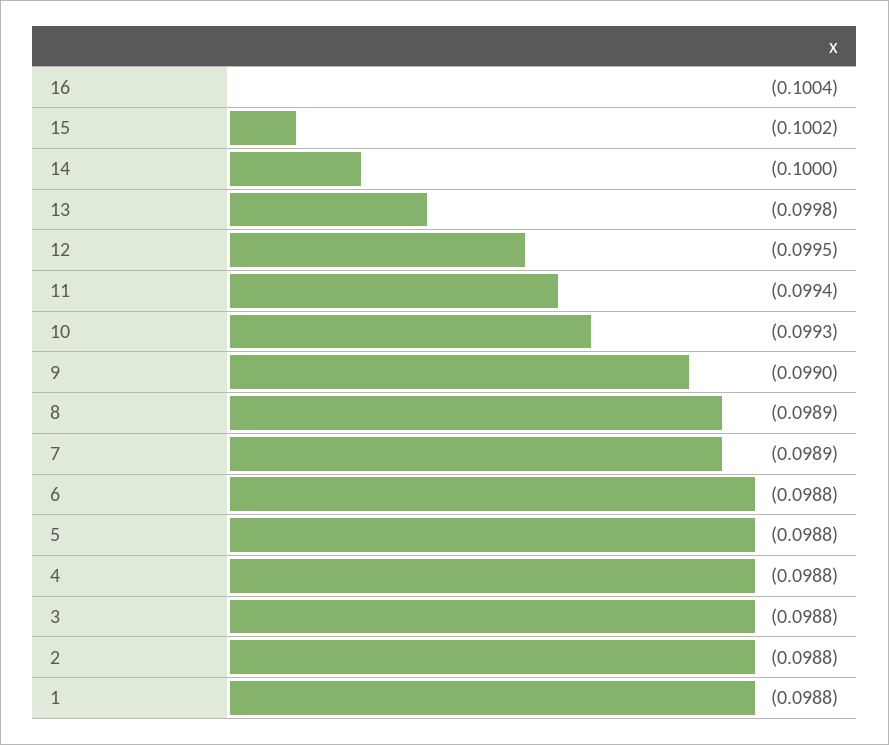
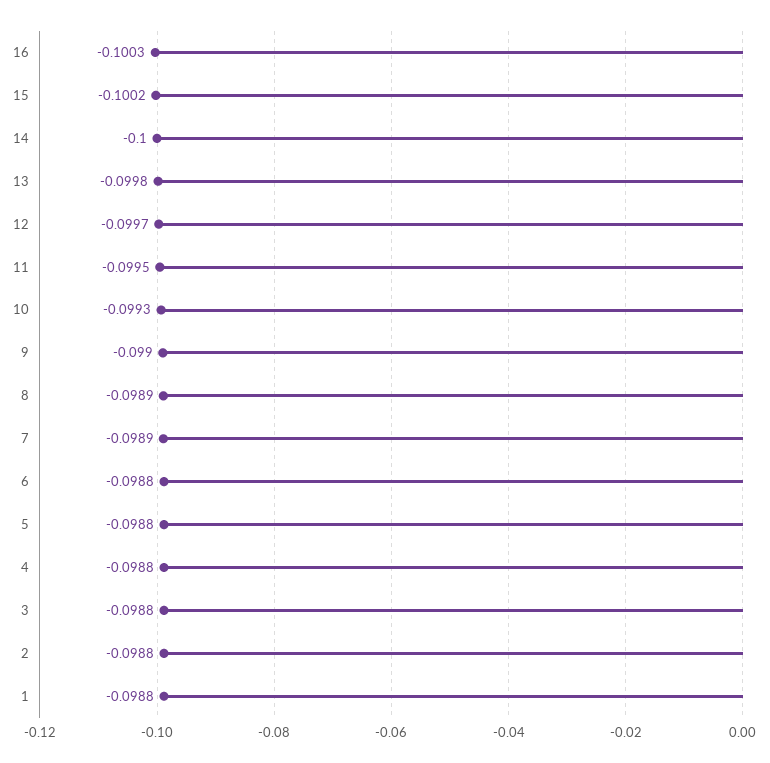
16: -0.1004 -> -0.1003
12: -0.0995 -> -0.0997
11: -0.0994 -> -0.0995

